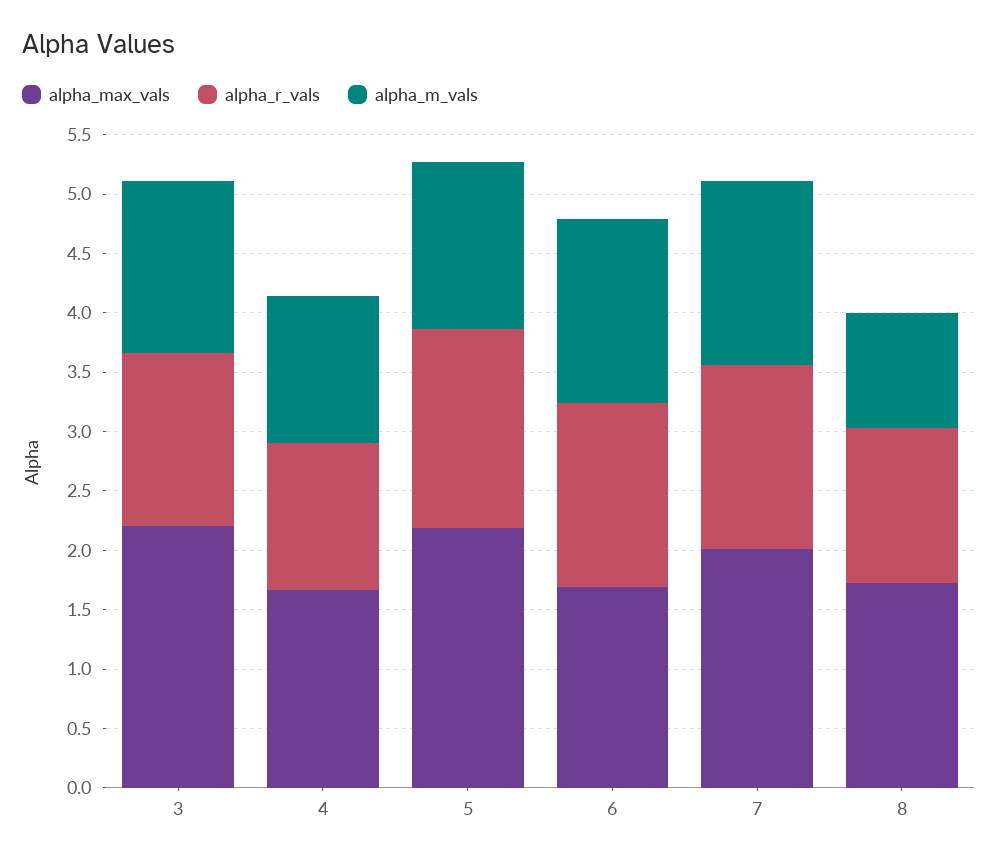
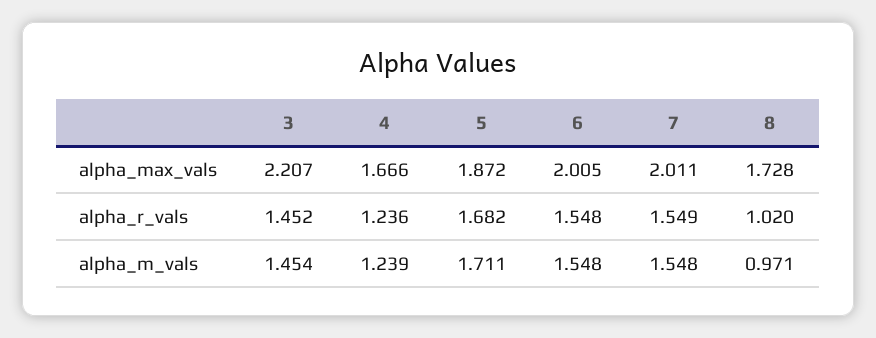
alpha_max_vals, 5: 2.2 -> 1.872
alpha_m_vals, 5: 1.4 -> 1.711
alpha_max_vals, 6: 1.7 -> 2.005
alpha_r_vals, 8: 1.3 -> 1.02

